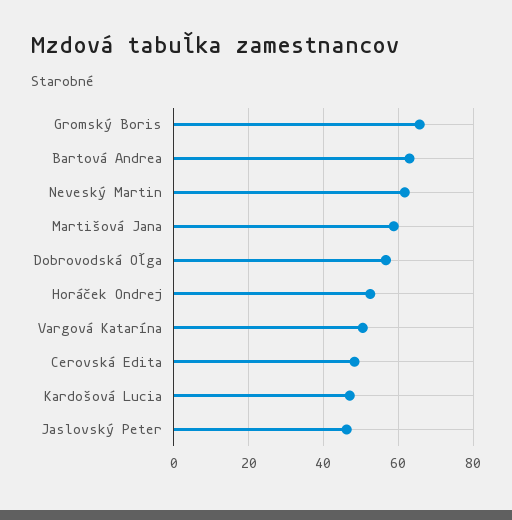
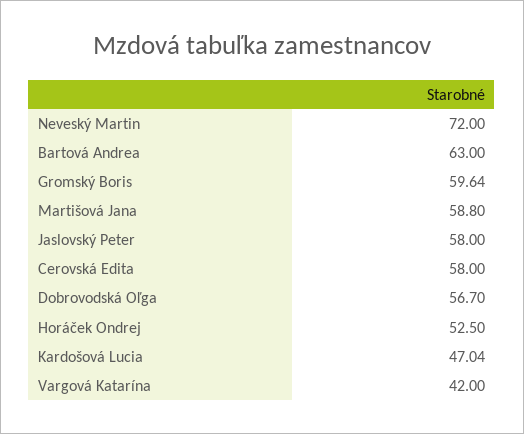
Gromský Boris: 66 -> 59.64
Neveský Martin: 62 -> 72
Vargová Katarína: 50 -> 42
Cerovská Edita: 48 -> 58
Jaslovský Peter: 46 -> 58

